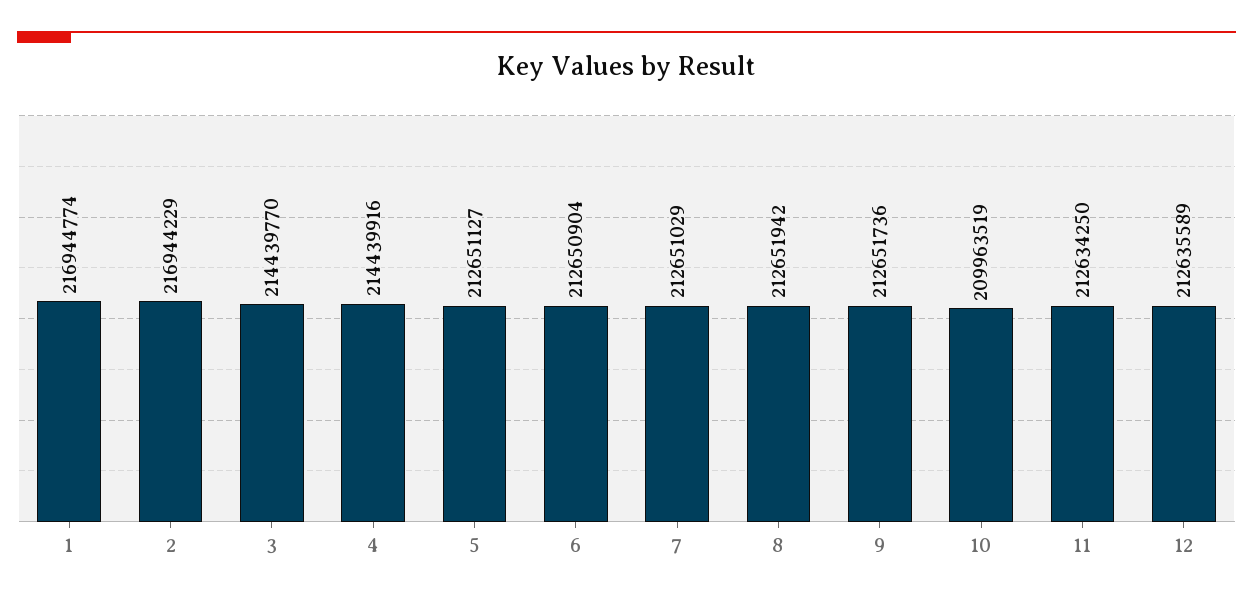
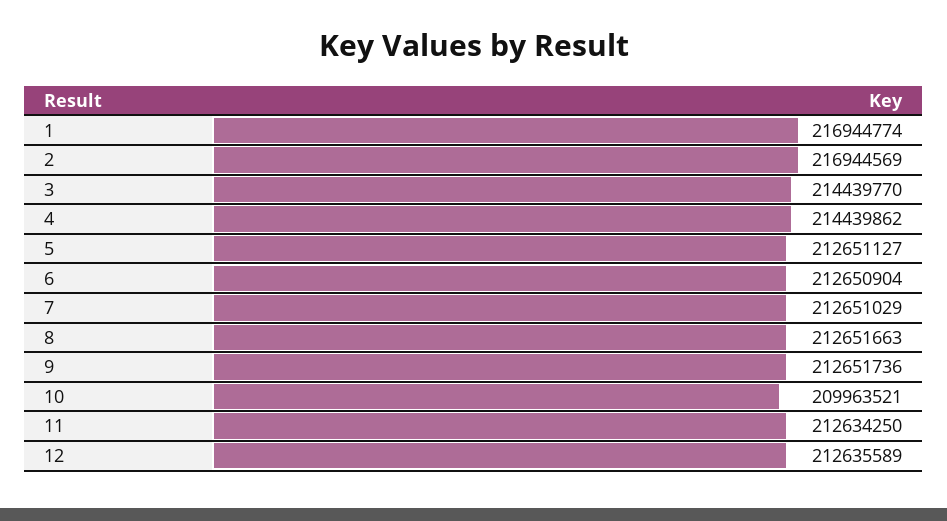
2: 216944229 -> 216944569
4: 214439916 -> 214439862
8: 212651942 -> 212651663
10: 209963519 -> 209963521

